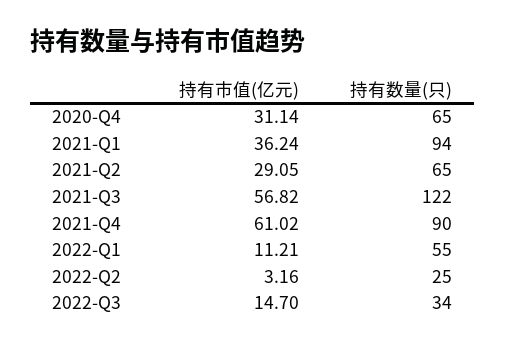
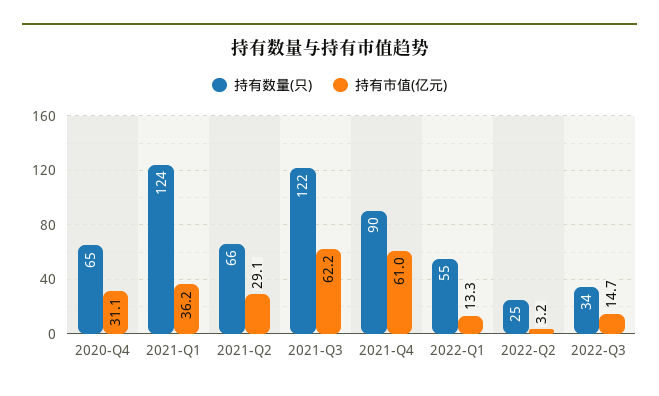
持有数量(只), 2021-Q1: 94 -> 124
持有数量(只), 2021-Q2: 65 -> 66
持有市值(亿元), 2021-Q3: 56.82 -> 62.2
持有市值(亿元), 2022-Q1: 11.21 -> 13.3

